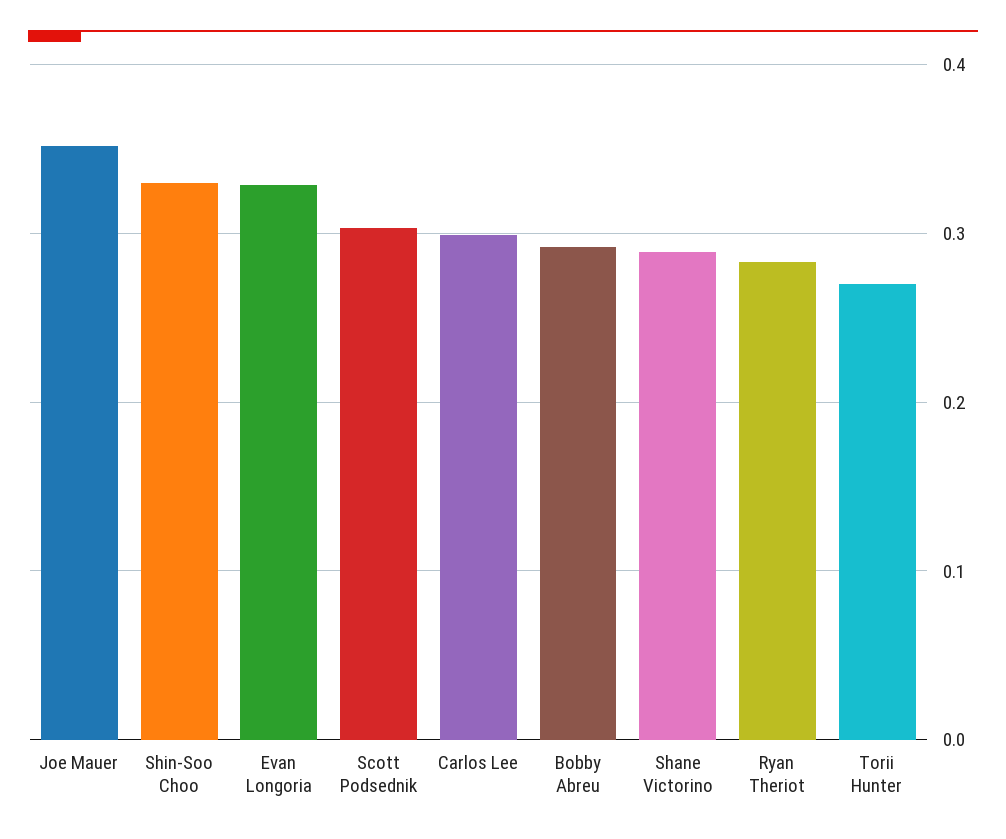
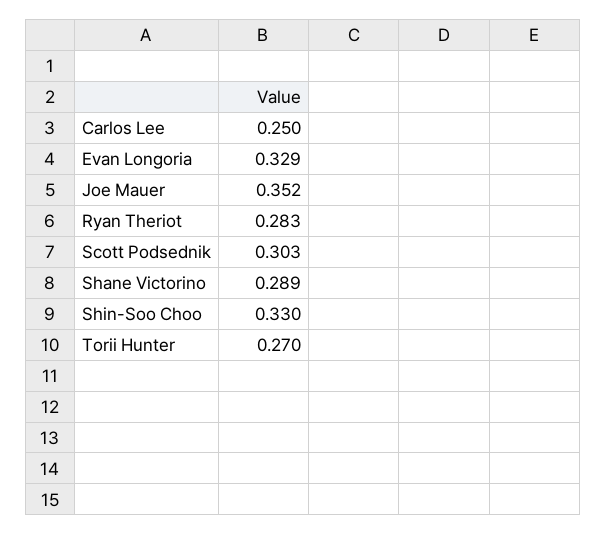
Carlos Lee: 0.3 -> 0.25
Bobby Abreu: 0.29 -> none

